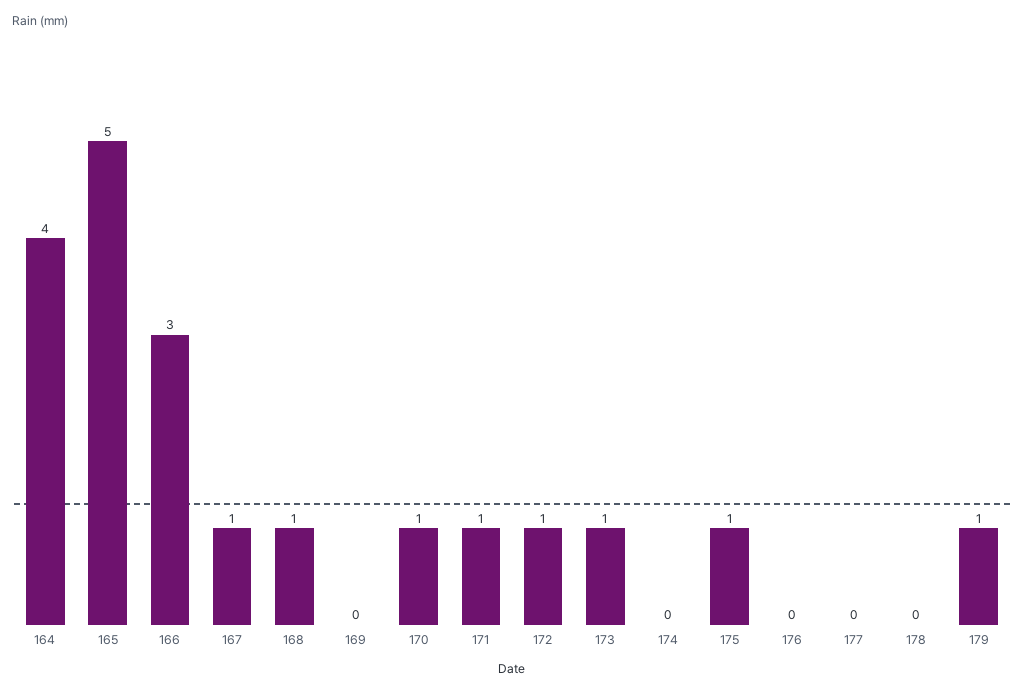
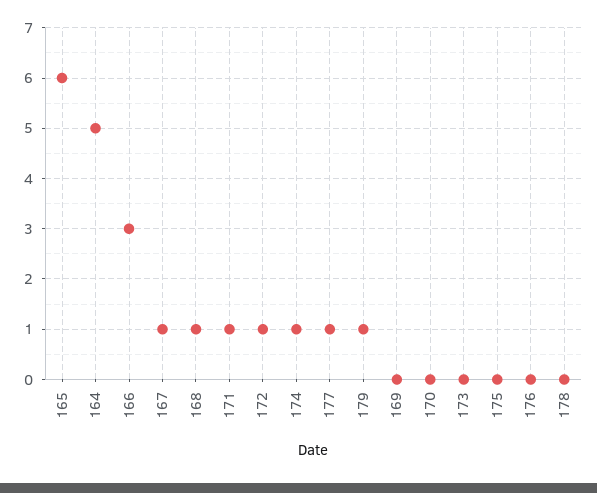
164: 4 -> 5
165: 5 -> 6
170: 1 -> 0
173: 1 -> 0
174: 0 -> 1
175: 1 -> 0
177: 0 -> 1

